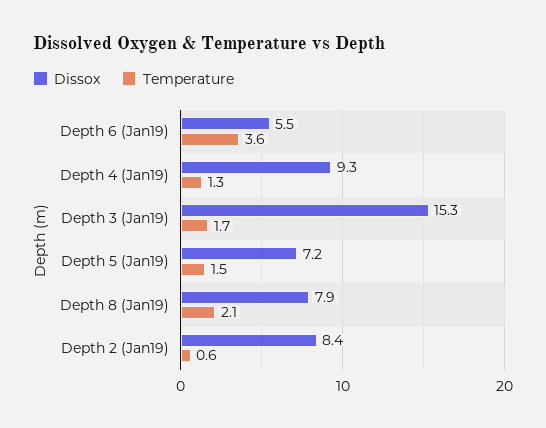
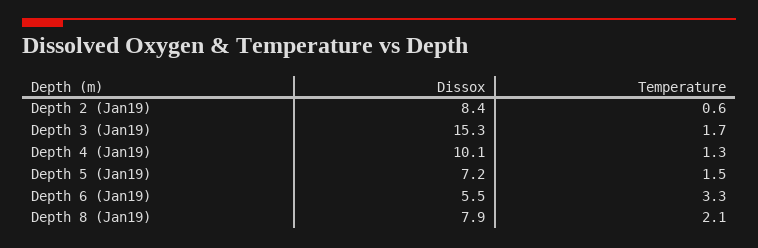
Temperature, Depth 6 (Jan19): 3.6 -> 3.3
Dissox, Depth 4 (Jan19): 9.3 -> 10.1

